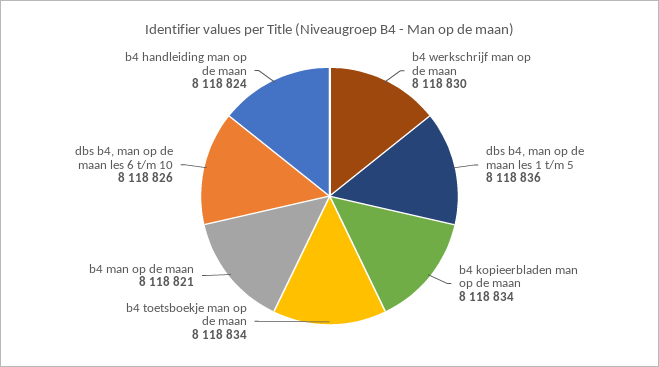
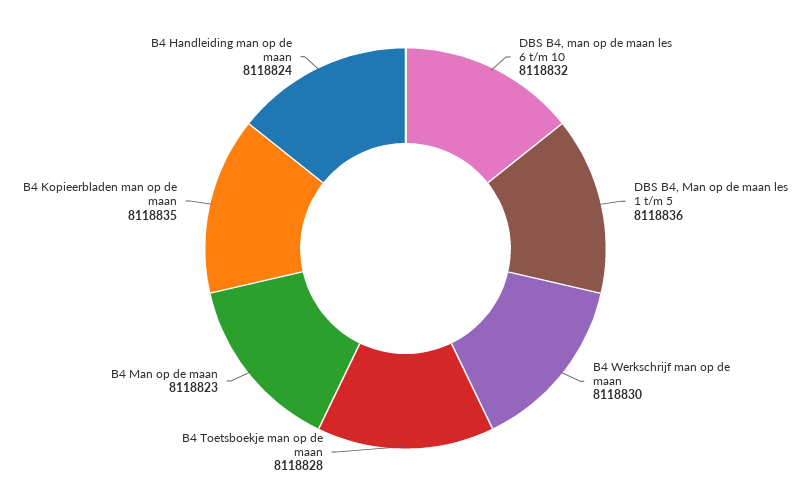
b4 kopieerbladen man op de maan: 8118834 -> 8118835
b4 toetsboekje man op de maan: 8118834 -> 8118828
b4 man op de maan: 8118821 -> 8118823
dbs b4, man op de maan les 6 t/m 10: 8118826 -> 8118832

